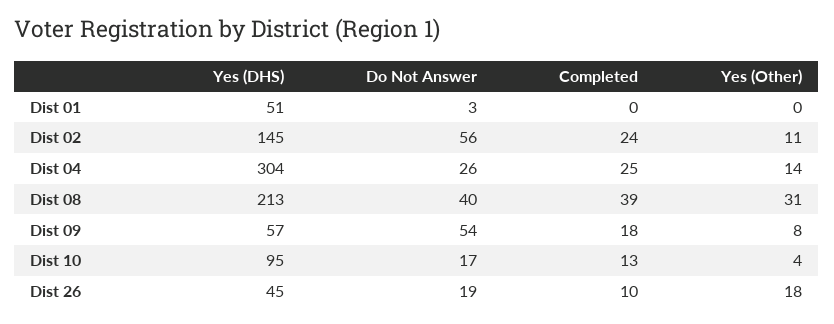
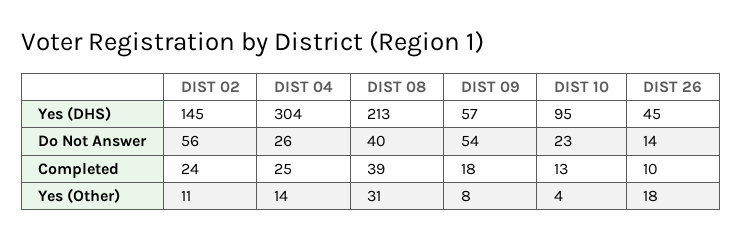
Yes (DHS), Dist 01: 51 -> none
Do Not Answer, Dist 01: 3 -> none
Completed, Dist 01: 0 -> none
Yes (Other), Dist 01: 0 -> none
Do Not Answer, Dist 10: 17 -> 23
Do Not Answer, Dist 26: 19 -> 14

